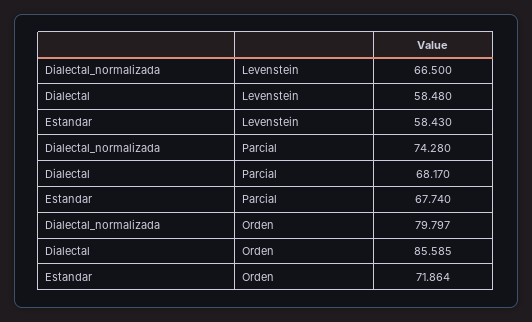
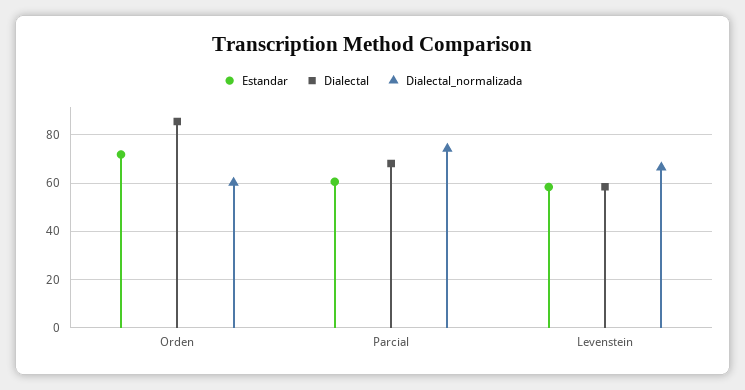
Estandar, Parcial: 67.74 -> 60
Dialectal_normalizada, Orden: 79.797 -> 60

